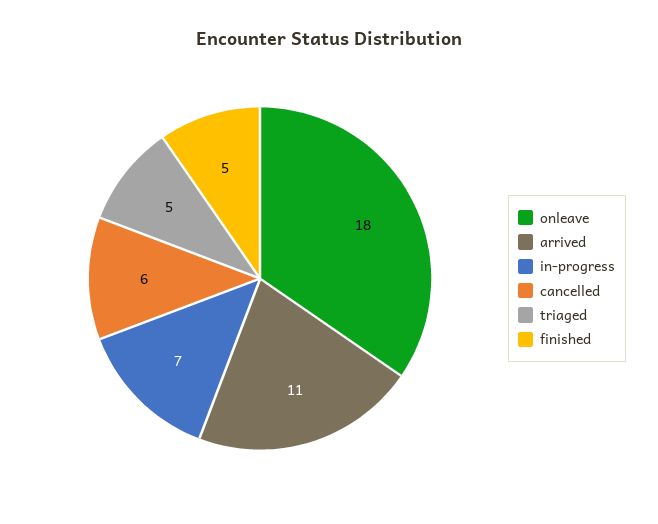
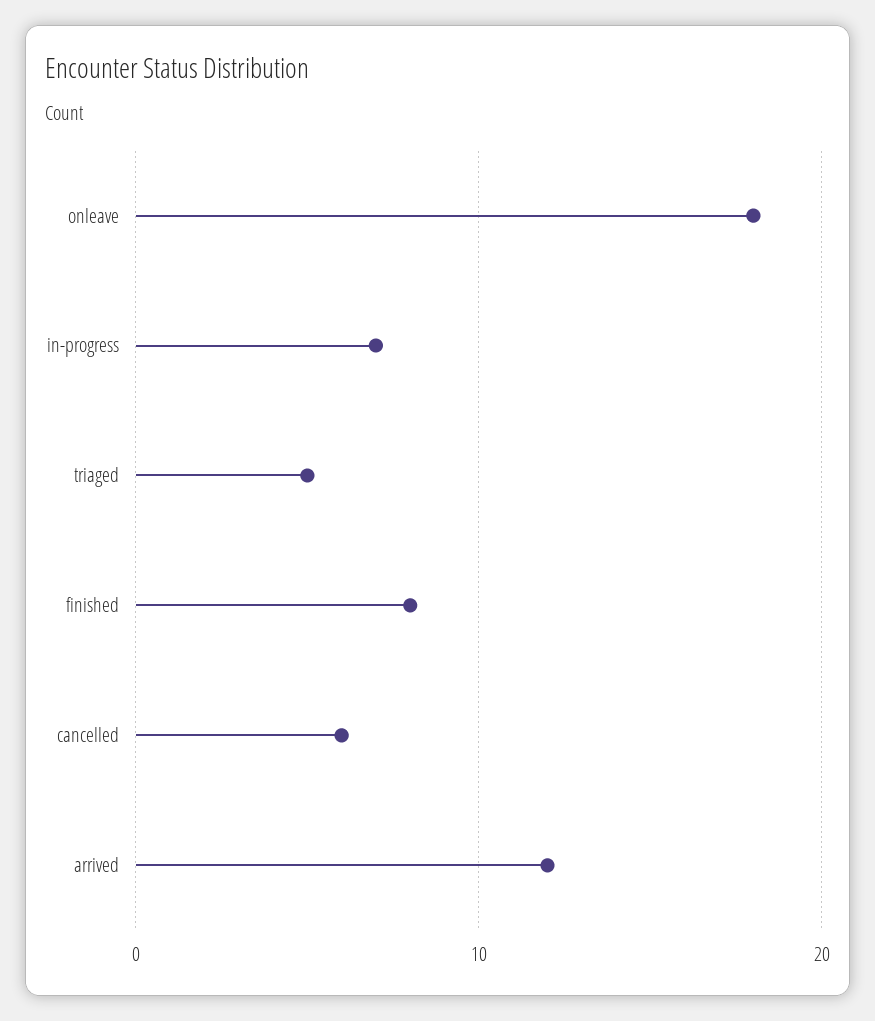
arrived: 11 -> 12
finished: 5 -> 8

